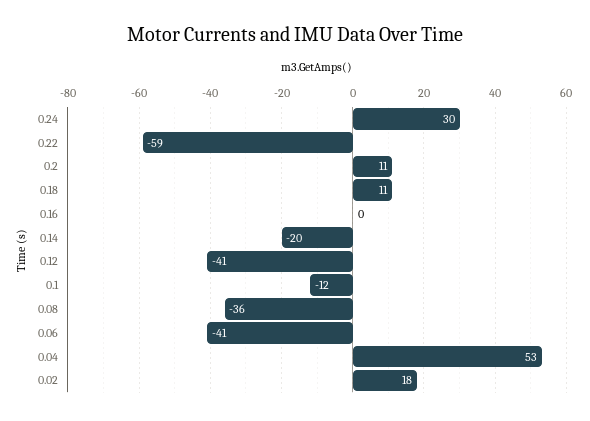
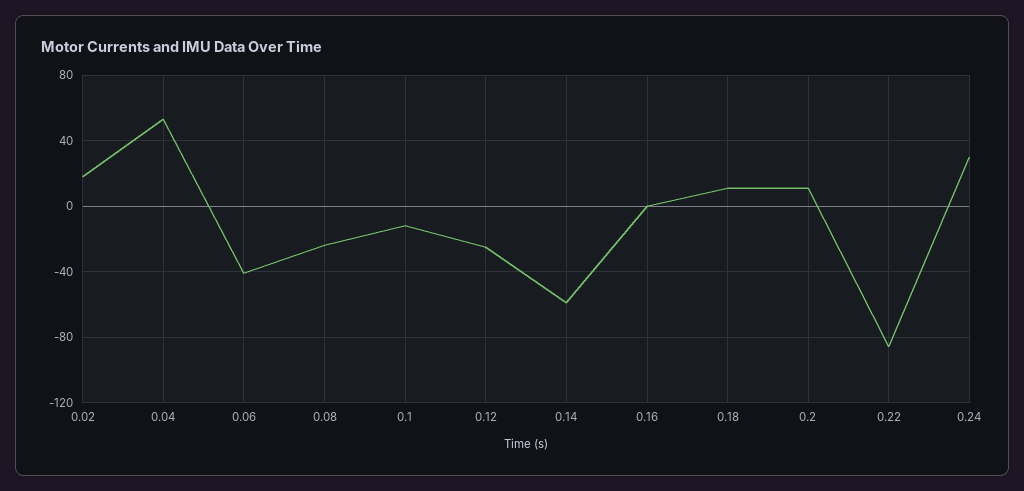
0.22: -59 -> -85
0.14: -20 -> -60
0.12: -41 -> -25
0.08: -36 -> -25

